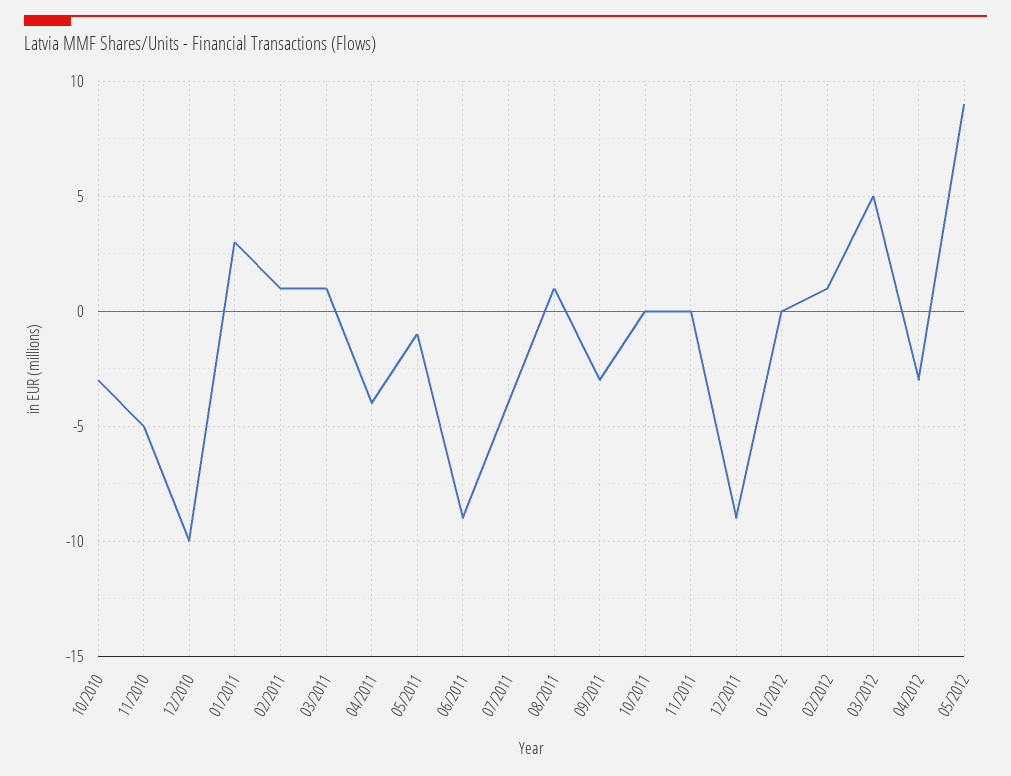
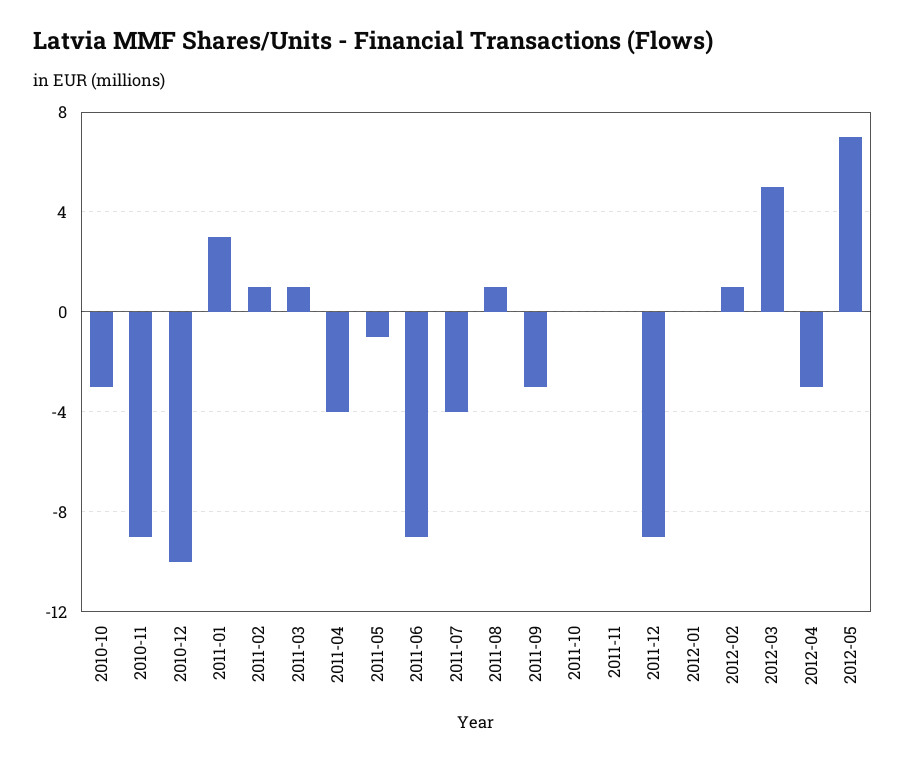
11/2010: -5 -> -9
05/2012: 9 -> 7

